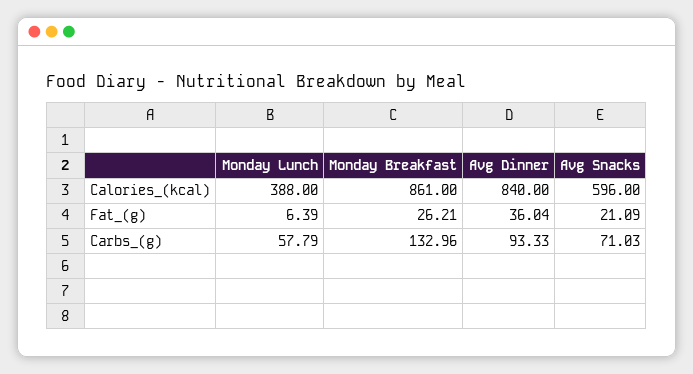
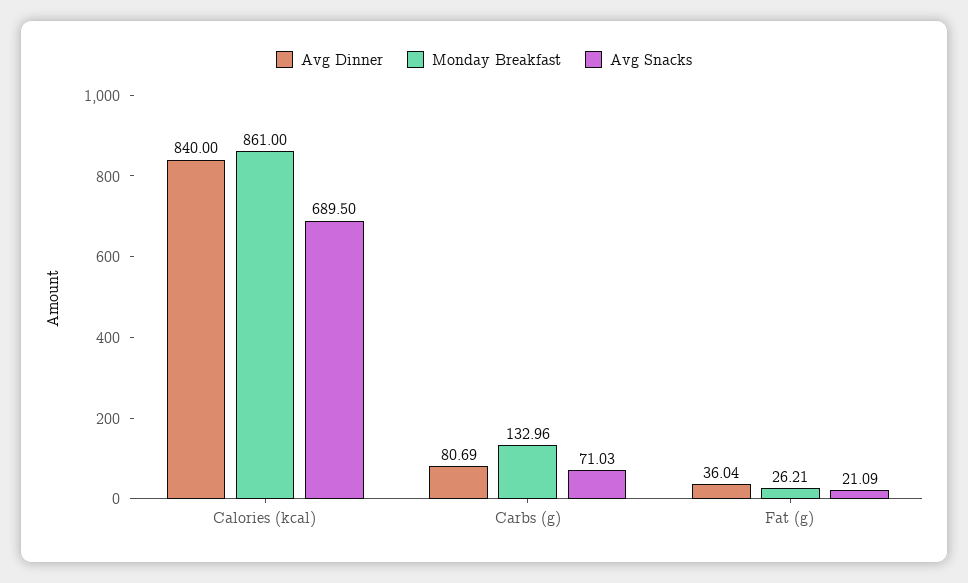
Monday Lunch, Calories_(kcal): 388 -> none
Avg Snacks, Calories_(kcal): 596 -> 689.5
Monday Lunch, Fat_(g): 6.39 -> none
Monday Lunch, Carbs_(g): 57.79 -> none
Avg Dinner, Carbs_(g): 93.33 -> 80.69

